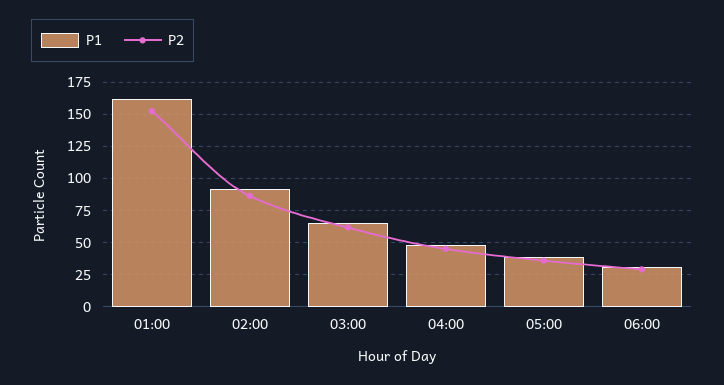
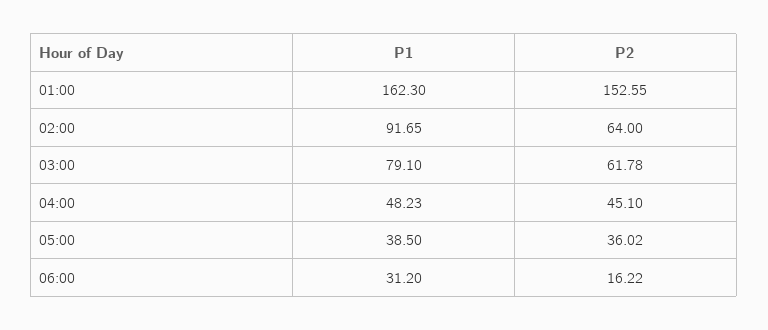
P2, 02:00: 85 -> 64
P1, 03:00: 65 -> 79.1
P2, 06:00: 30 -> 16.22

